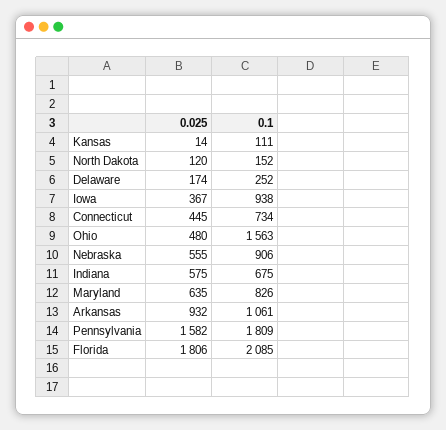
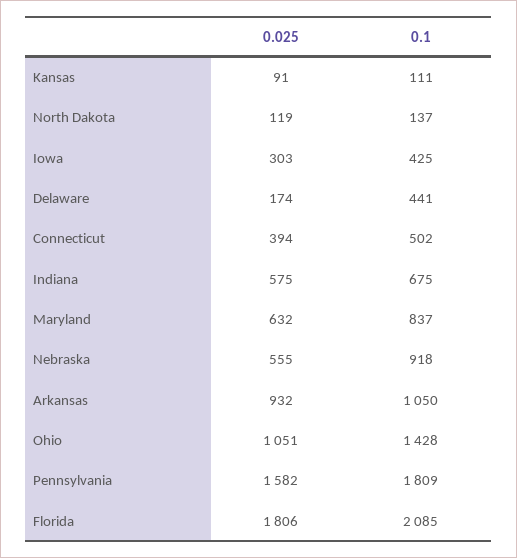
0.025, Kansas: 14 -> 91
0.025, North Dakota: 120 -> 119
0.1, North Dakota: 152 -> 137
0.1, Delaware: 252 -> 441
0.025, Iowa: 367 -> 303
0.1, Iowa: 938 -> 425
0.025, Connecticut: 445 -> 394
0.1, Connecticut: 734 -> 502
0.025, Ohio: 480 -> 1051
0.1, Ohio: 1563 -> 1428
0.1, Nebraska: 906 -> 918
0.025, Maryland: 635 -> 632
0.1, Maryland: 826 -> 837
0.1, Arkansas: 1061 -> 1050

